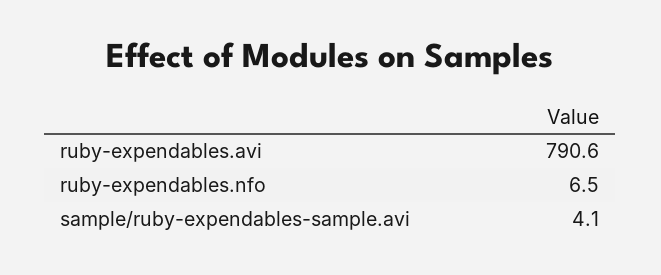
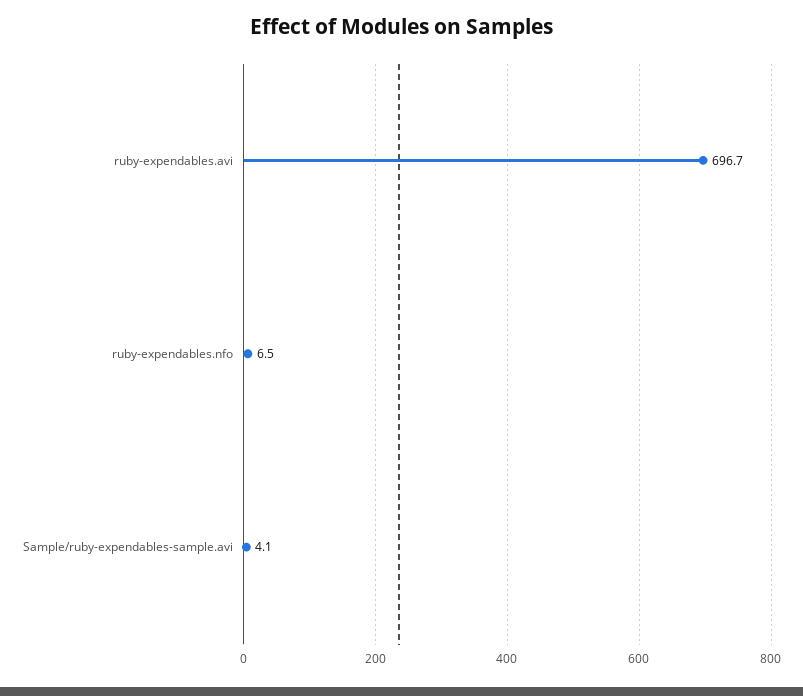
ruby-expendables.avi: 790.6 -> 696.7

